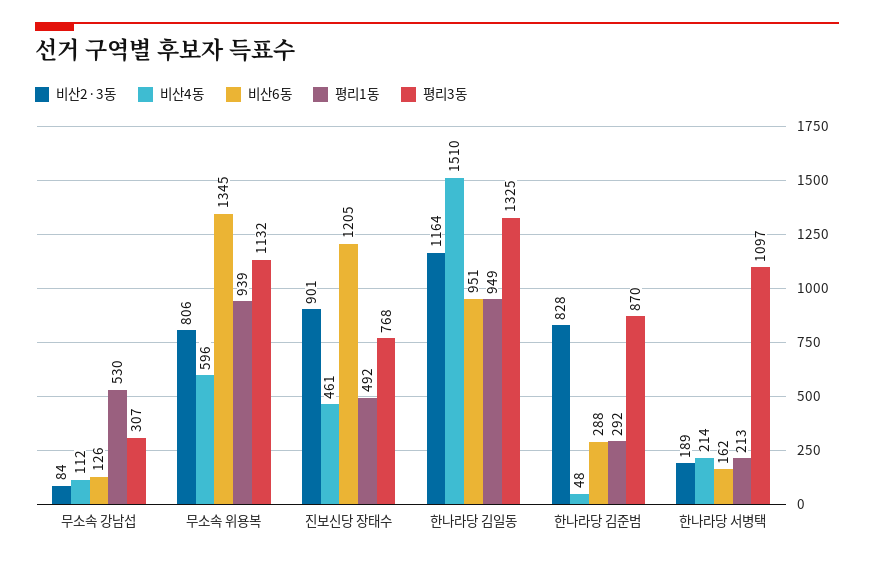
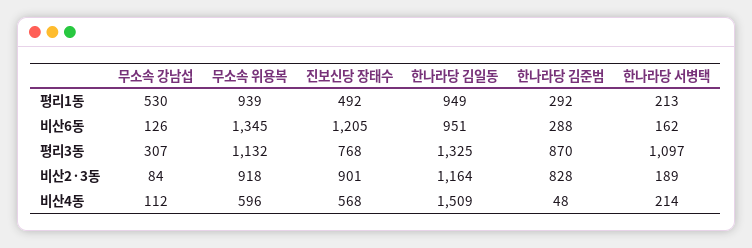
비산2·3동, 무소속 위용복: 806 -> 918
비산4동, 진보신당 장태수: 461 -> 568
비산4동, 한나라당 김일동: 1510 -> 1509

